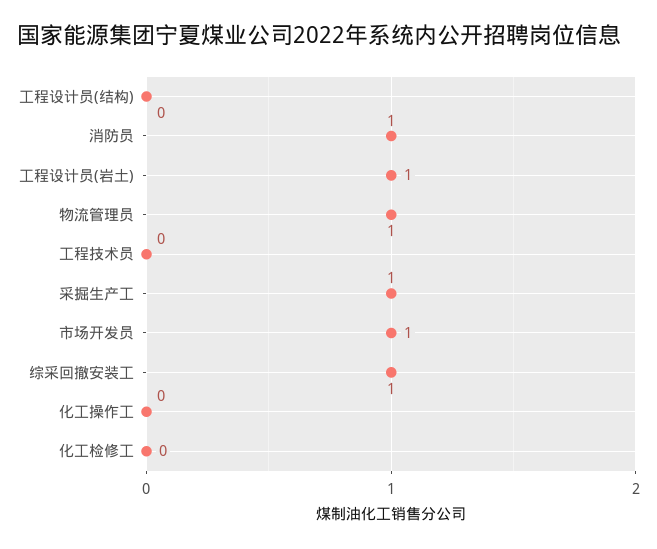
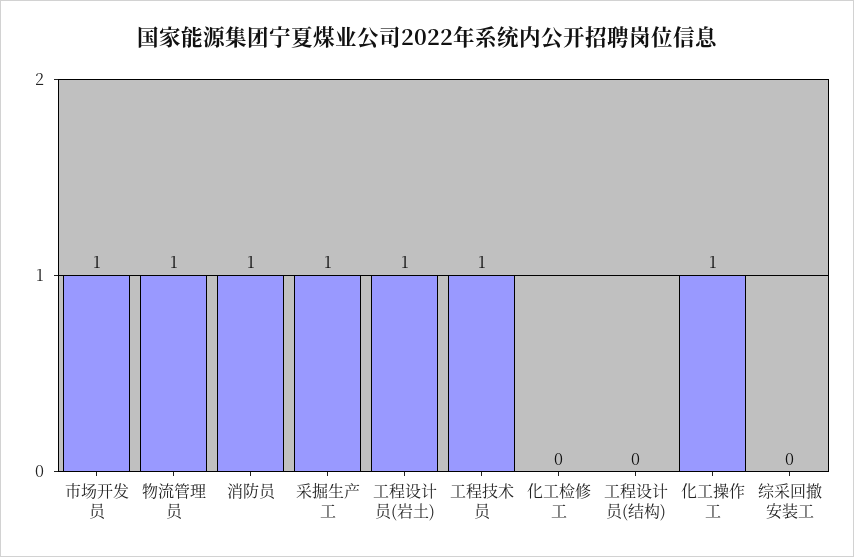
工程技术员: 0 -> 1
综采回撤安装工: 1 -> 0
化工操作工: 0 -> 1

